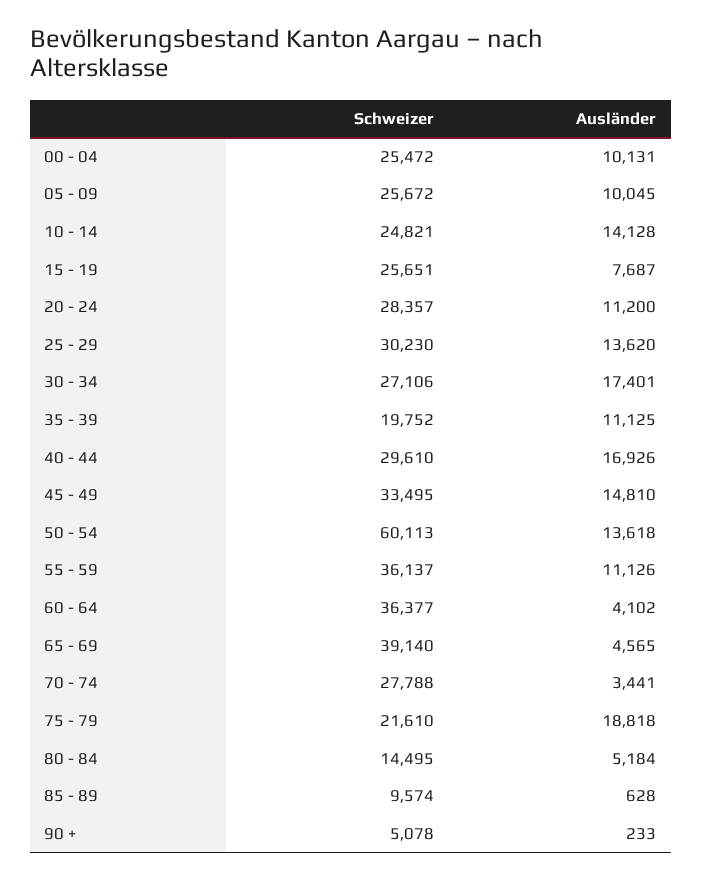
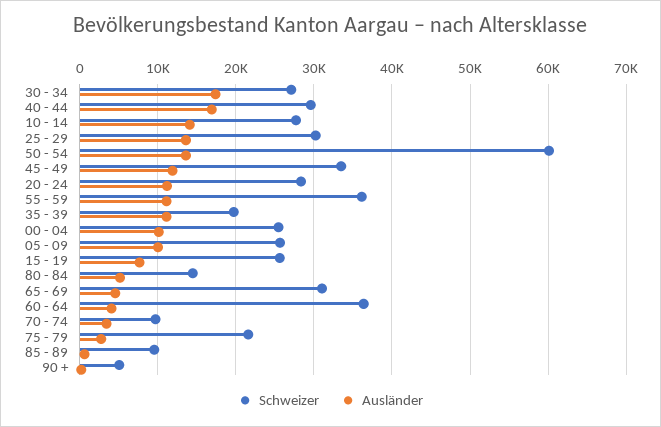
Schweizer, 10 - 14: 24821 -> 28000
Ausländer, 45 - 49: 14810 -> 12000
Schweizer, 65 - 69: 39140 -> 31000
Schweizer, 70 - 74: 27788 -> 10000
Ausländer, 75 - 79: 18818 -> 3000

